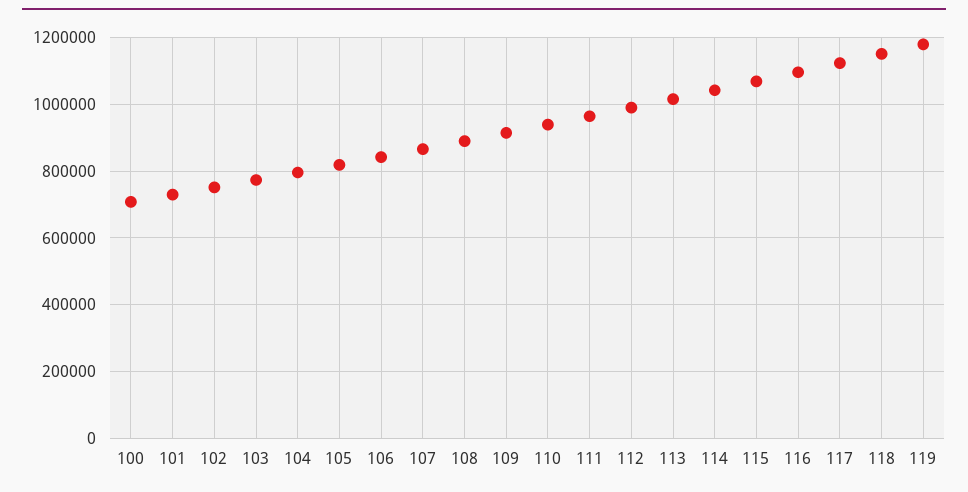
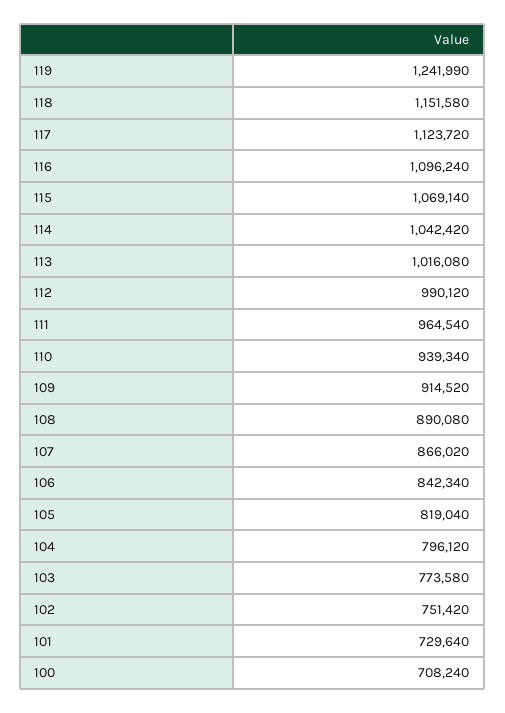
119: 1180000 -> 1241990

